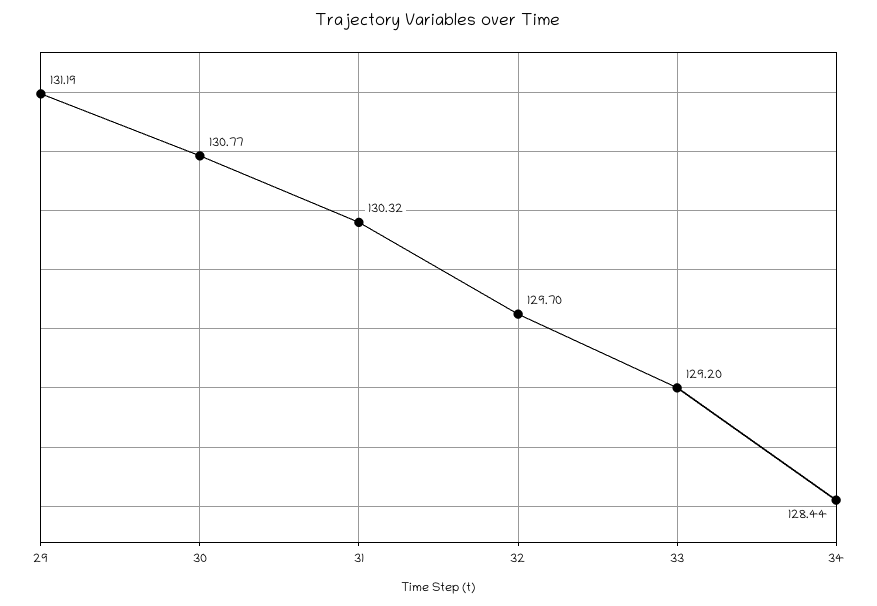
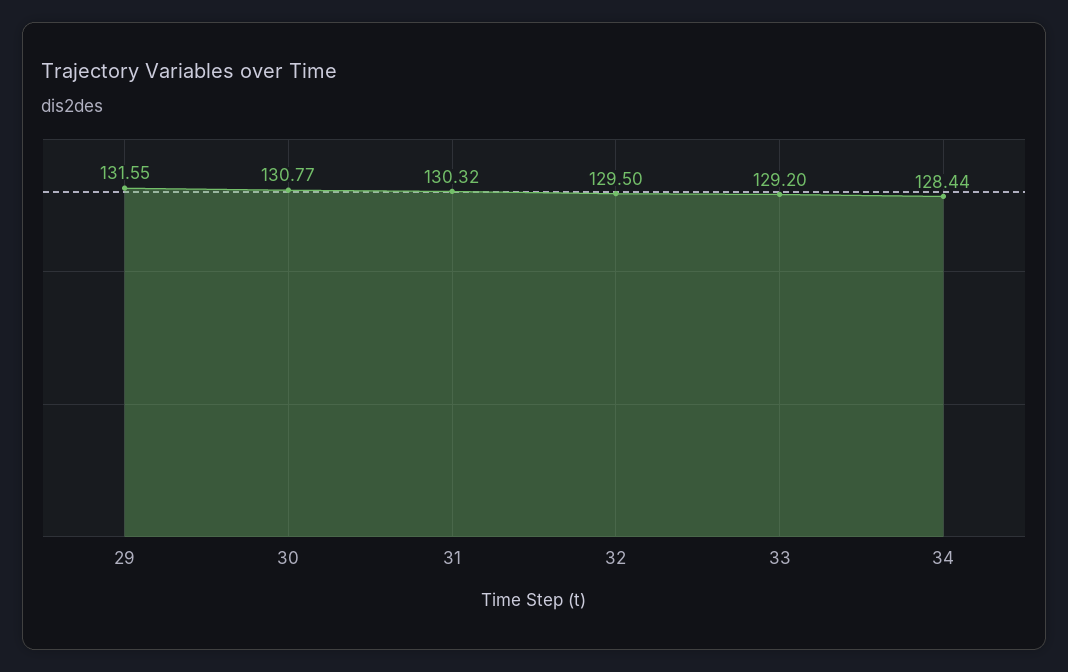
29: 131.19 -> 131.55
32: 129.7 -> 129.5

